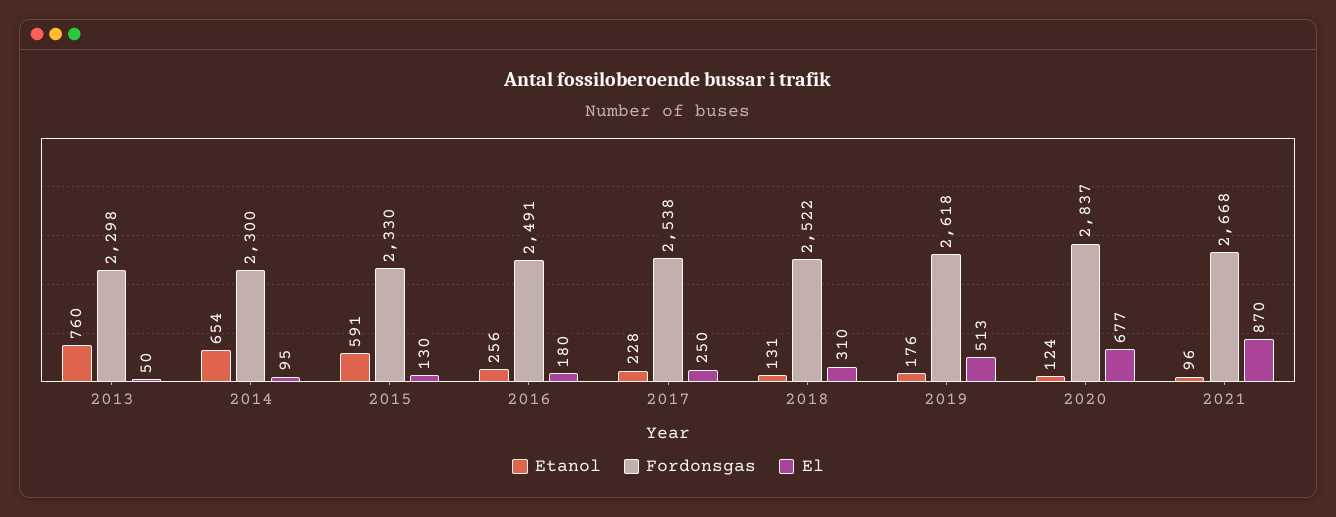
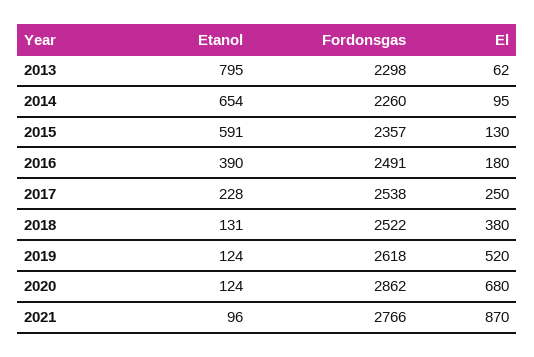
Etanol, 2013: 760 -> 795
El, 2013: 50 -> 62
Fordonsgas, 2014: 2300 -> 2260
Fordonsgas, 2015: 2330 -> 2357
Etanol, 2016: 256 -> 390
El, 2018: 310 -> 380
Etanol, 2019: 176 -> 124
El, 2019: 513 -> 520
Fordonsgas, 2020: 2837 -> 2862
El, 2020: 677 -> 680
Fordonsgas, 2021: 2668 -> 2766

